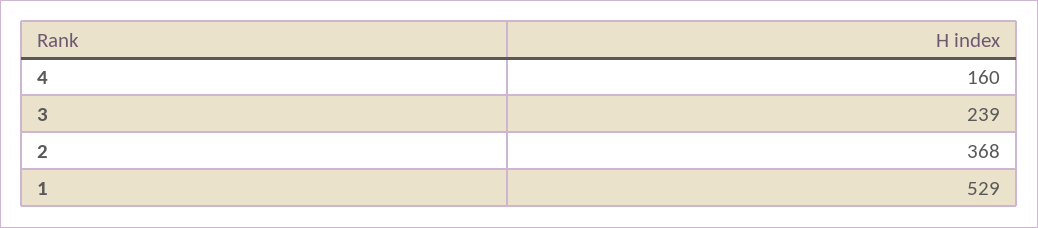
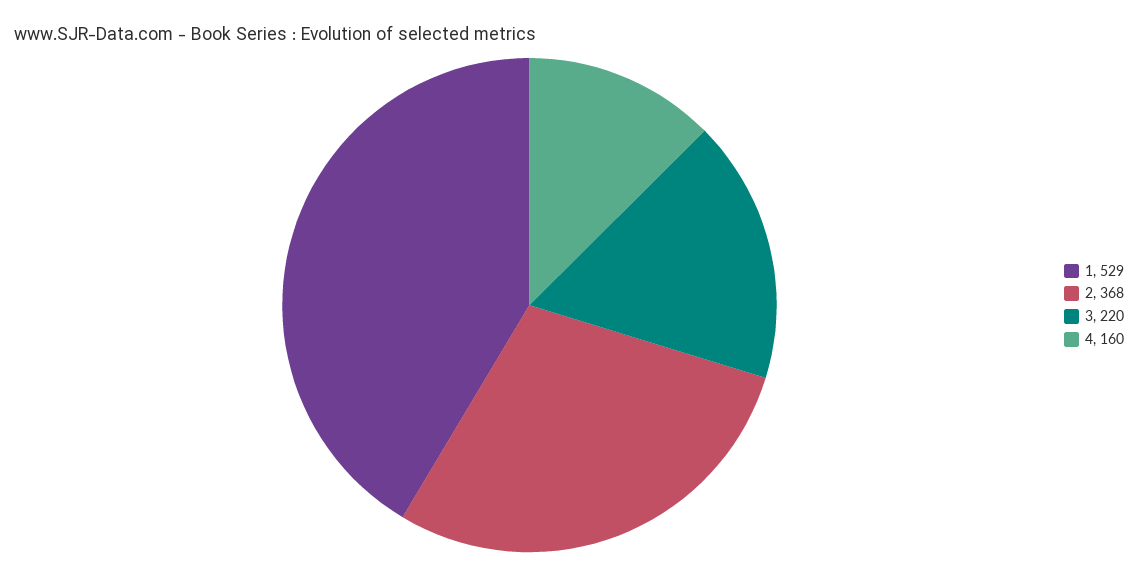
3: 239 -> 220

